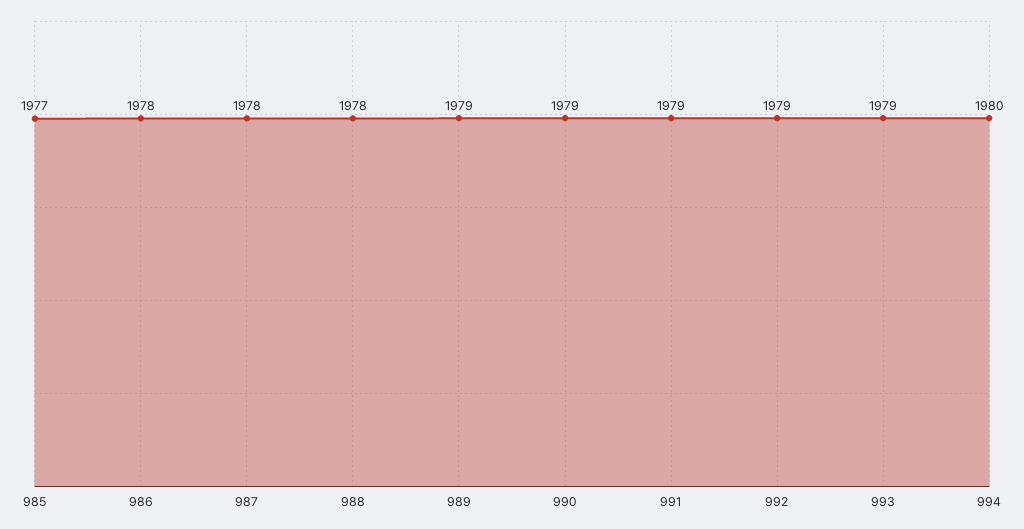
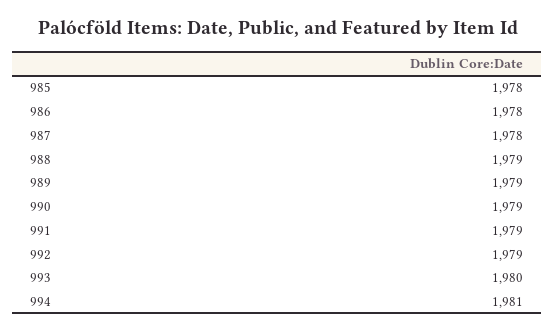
985: 1977 -> 1978
988: 1978 -> 1979
993: 1979 -> 1980
994: 1980 -> 1981

